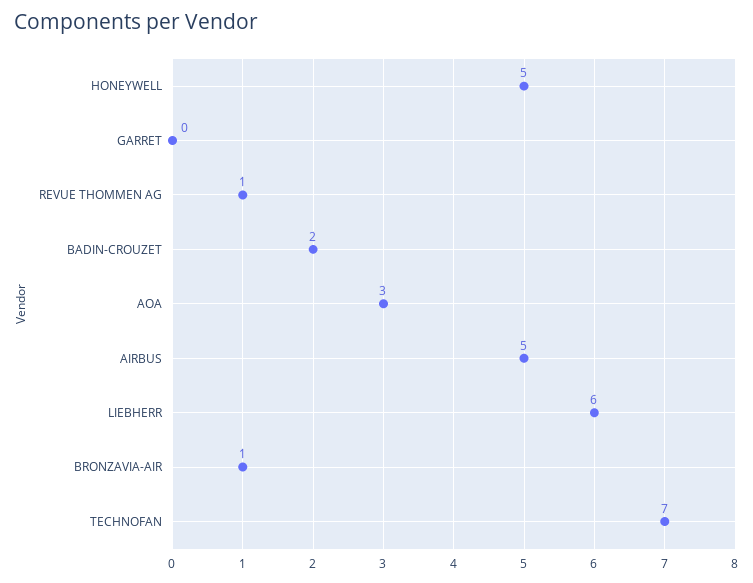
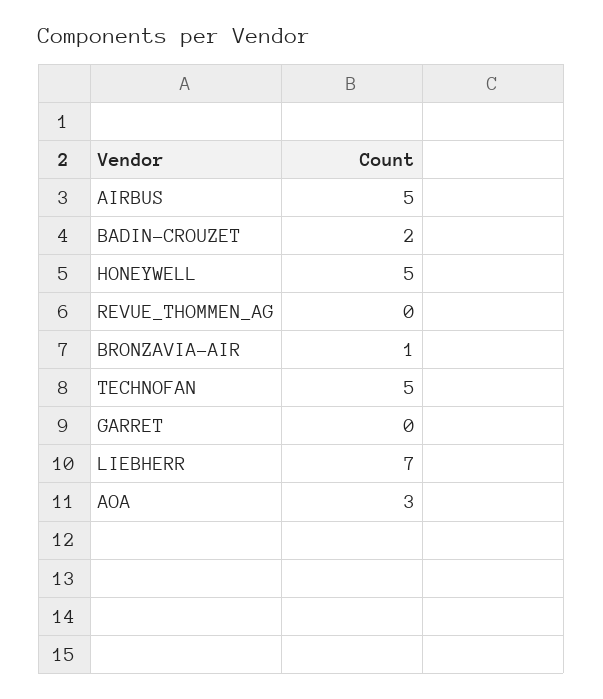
REVUE THOMMEN AG: 1 -> 0
LIEBHERR: 6 -> 7
TECHNOFAN: 7 -> 5

